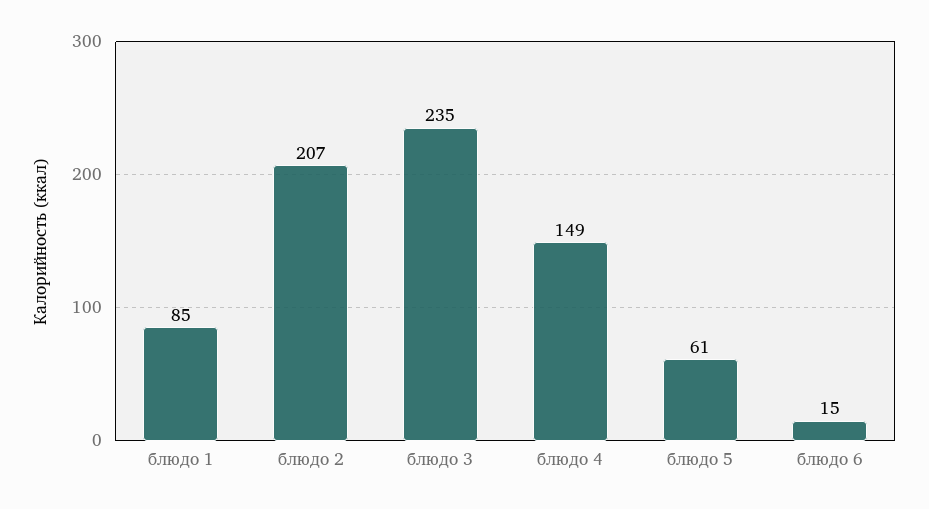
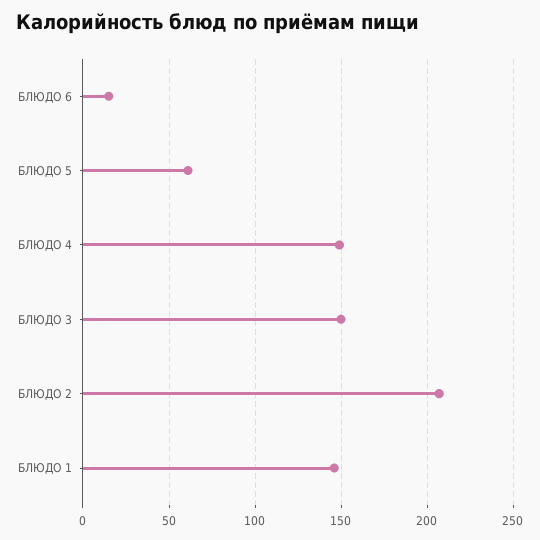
блюдо 1: 85 -> 145
блюдо 3: 235 -> 150

